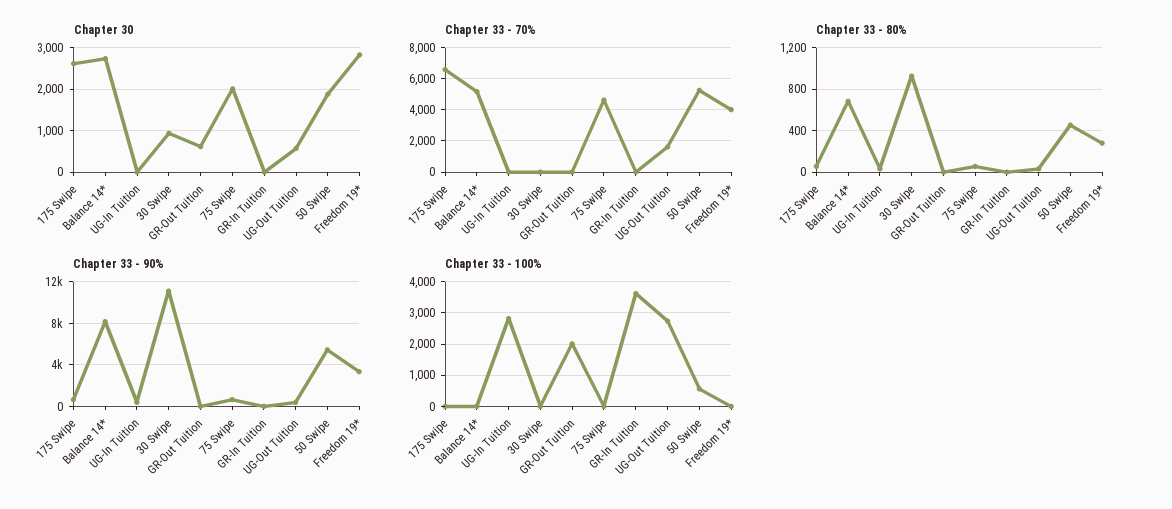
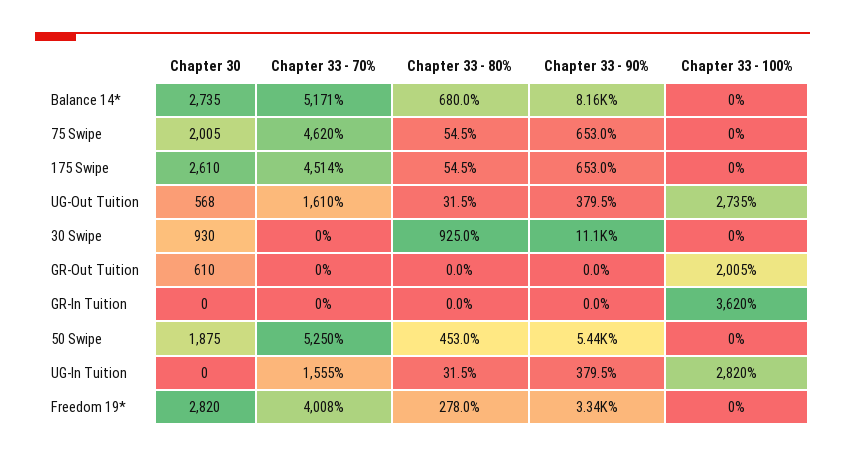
Chapter 33 - 70%, 175 Swipe: 6500 -> 4514
Chapter 33 - 70%, UG-In Tuition: 0 -> 1555
Chapter 33 - 100%, 50 Swipe: 600 -> 0

